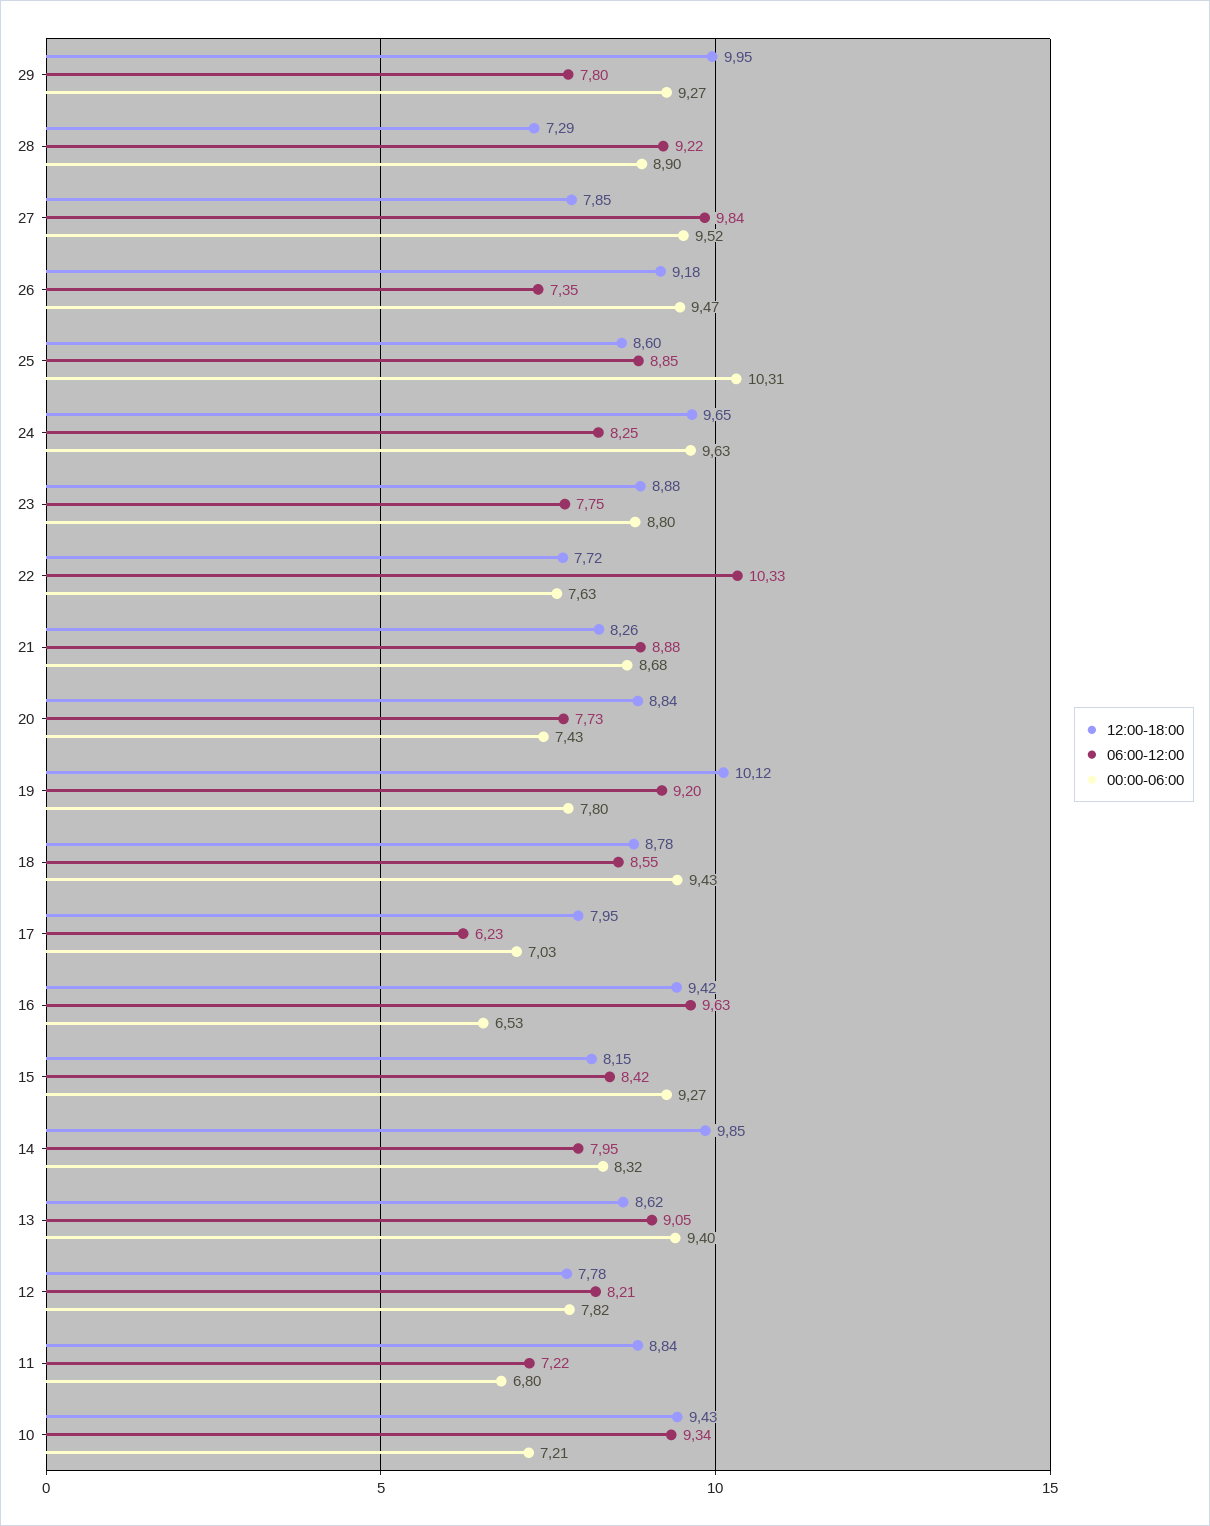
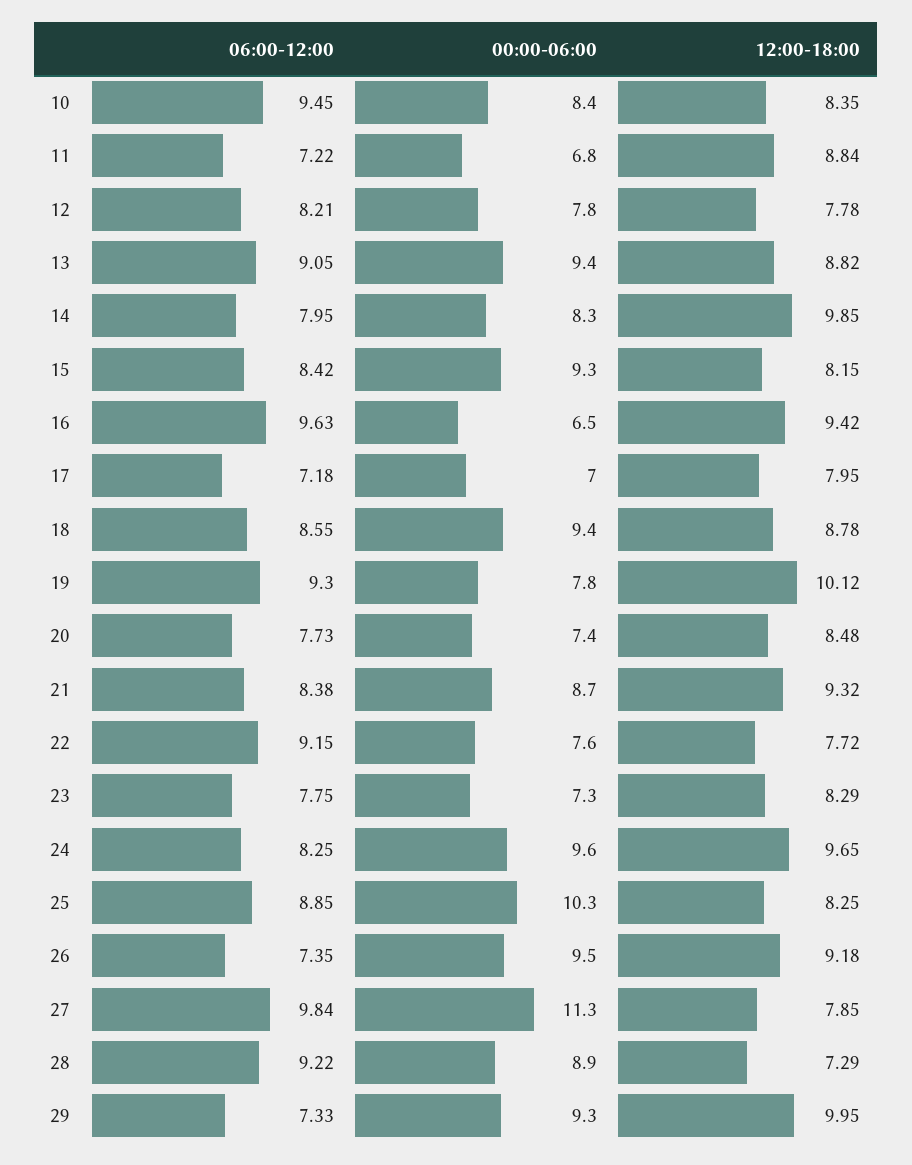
06:00-12:00, 29: 7.8 -> 7.33
00:00-06:00, 27: 9.52 -> 11.3
12:00-18:00, 25: 8.6 -> 8.25
12:00-18:00, 23: 8.88 -> 8.29
00:00-06:00, 23: 8.8 -> 7.3
06:00-12:00, 22: 10.33 -> 9.15
12:00-18:00, 21: 8.26 -> 9.32
06:00-12:00, 21: 8.88 -> 8.38
12:00-18:00, 20: 8.84 -> 8.48
06:00-12:00, 19: 9.2 -> 9.3
06:00-12:00, 17: 6.23 -> 7.18
12:00-18:00, 13: 8.62 -> 8.82
12:00-18:00, 10: 9.43 -> 8.35
06:00-12:00, 10: 9.34 -> 9.45
00:00-06:00, 10: 7.21 -> 8.4

